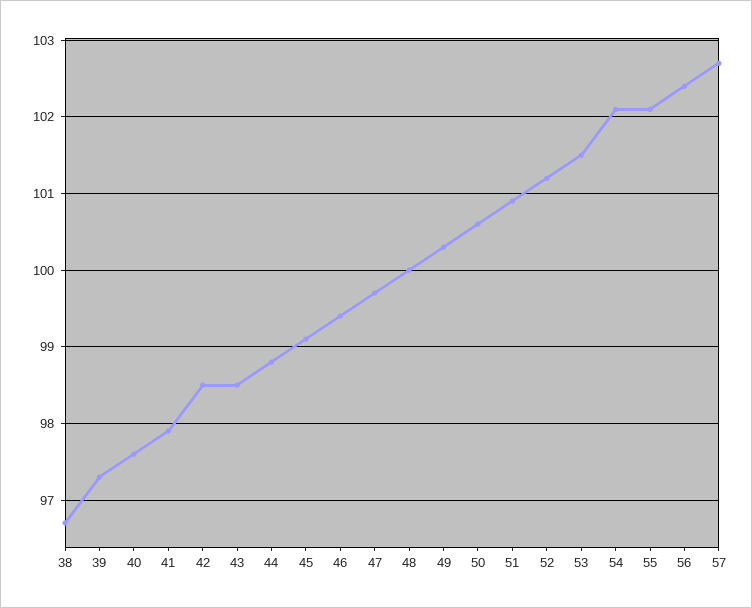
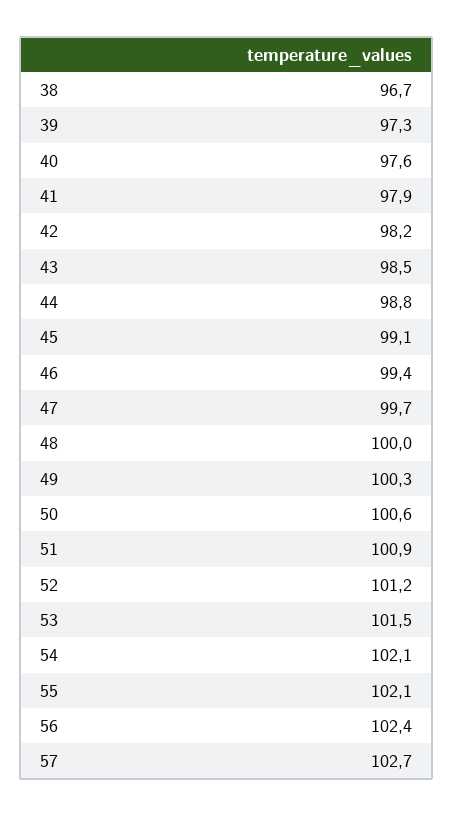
42: 98.5 -> 98.2

